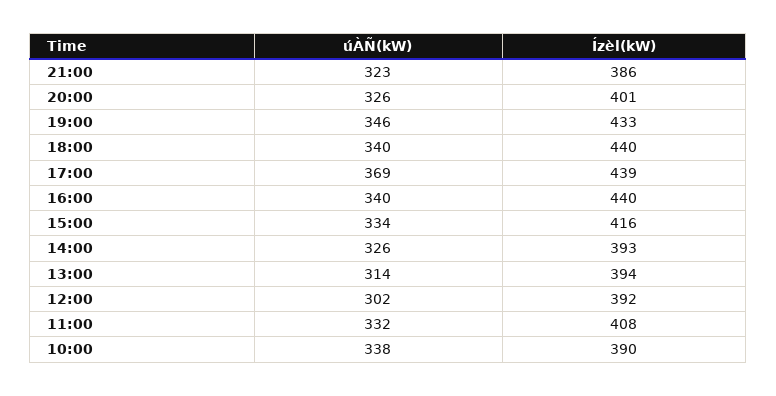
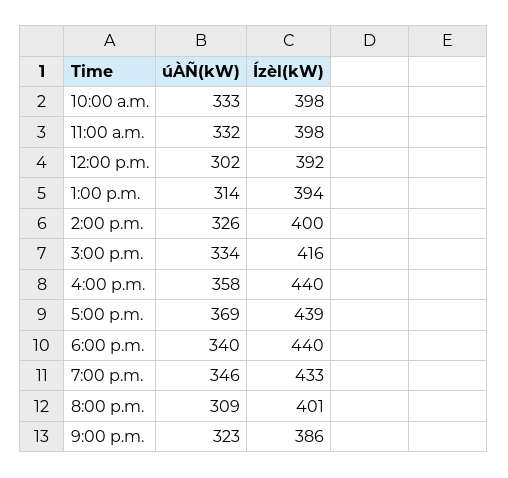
úÀÑ(kW), 20:00: 326 -> 309
úÀÑ(kW), 16:00: 340 -> 358
Ízèl(kW), 14:00: 393 -> 400
Ízèl(kW), 11:00: 408 -> 398
úÀÑ(kW), 10:00: 338 -> 333
Ízèl(kW), 10:00: 390 -> 398

